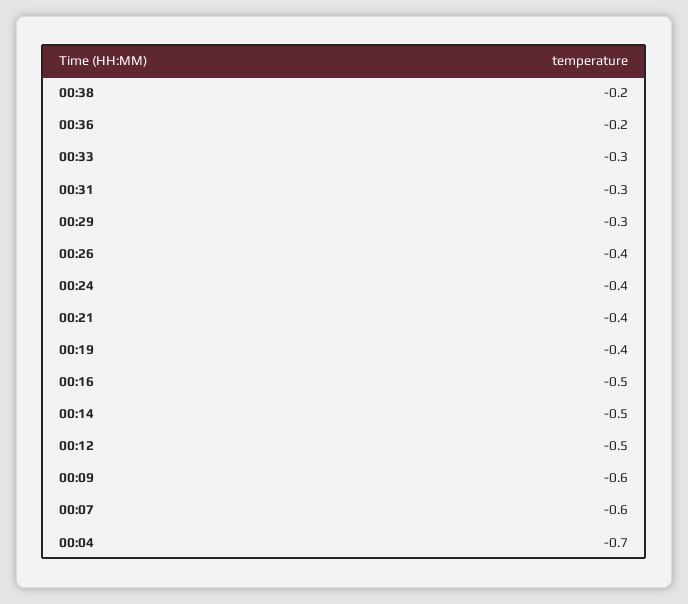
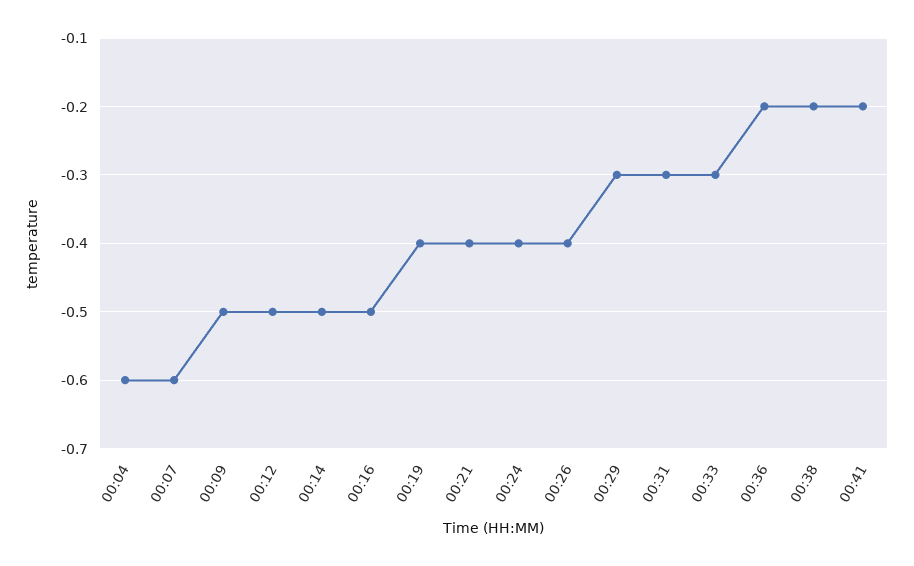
00:09: -0.6 -> -0.5
00:04: -0.7 -> -0.6
00:41: none -> -0.2

